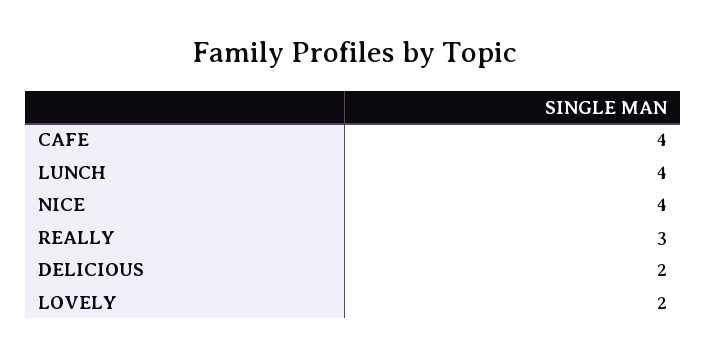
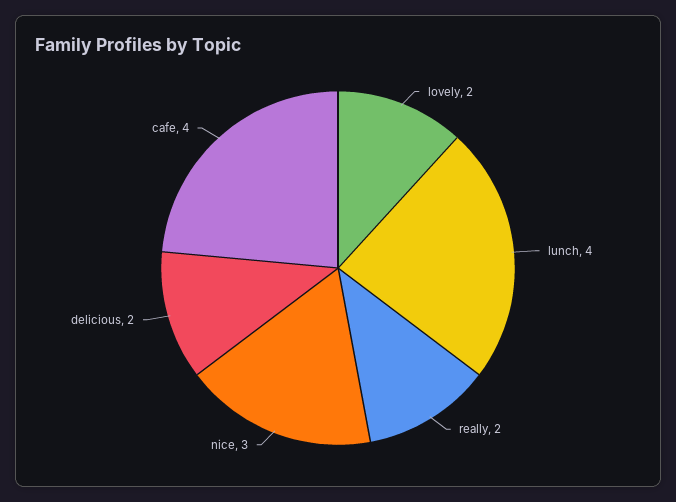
NICE: 4 -> 3
REALLY: 3 -> 2

